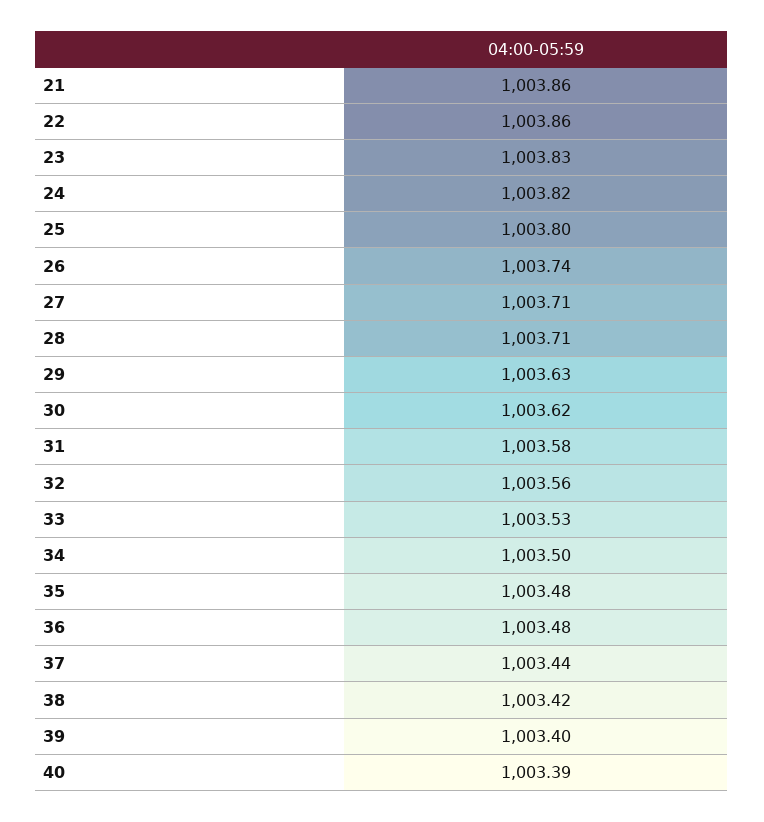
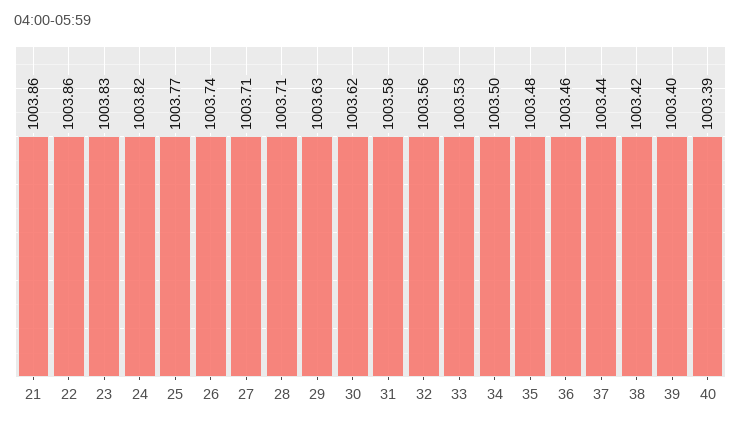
25: 1003.8 -> 1003.77
36: 1003.48 -> 1003.46

